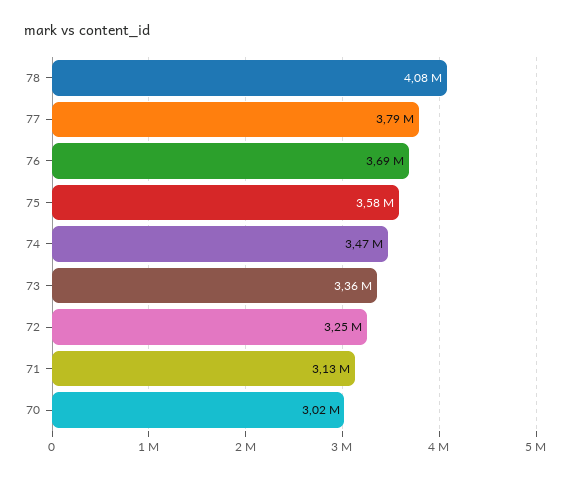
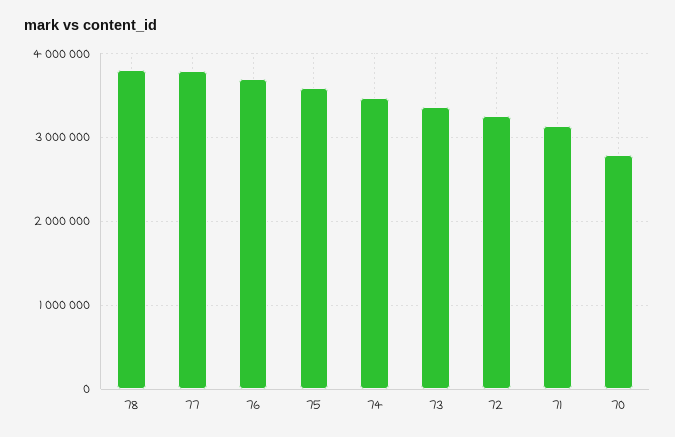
78: 4080000 -> 3800000
70: 3020000 -> 2800000

